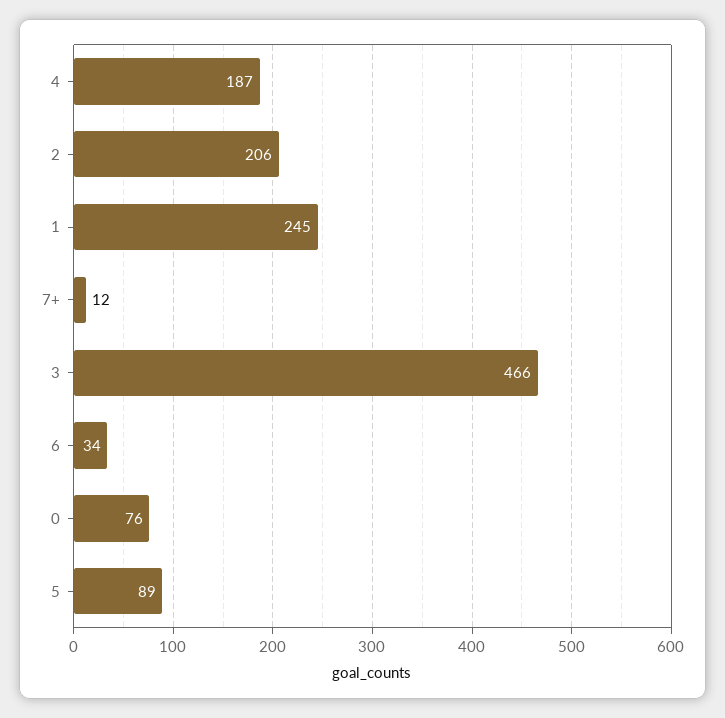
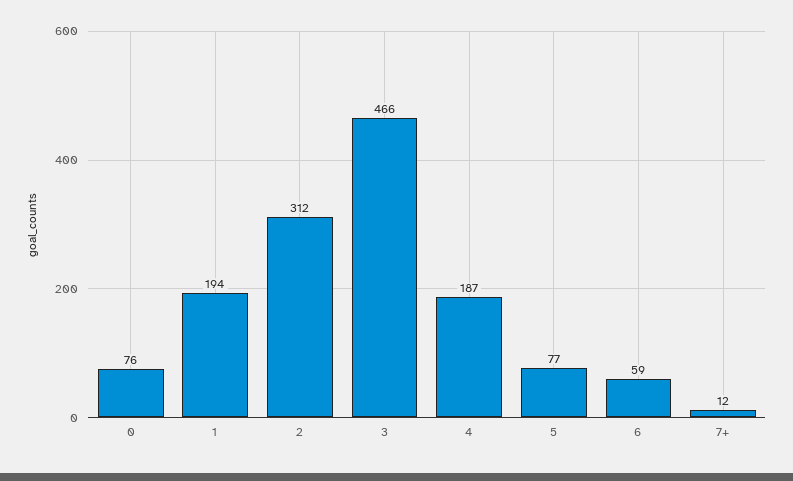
2: 206 -> 312
1: 245 -> 194
6: 34 -> 59
5: 89 -> 77

